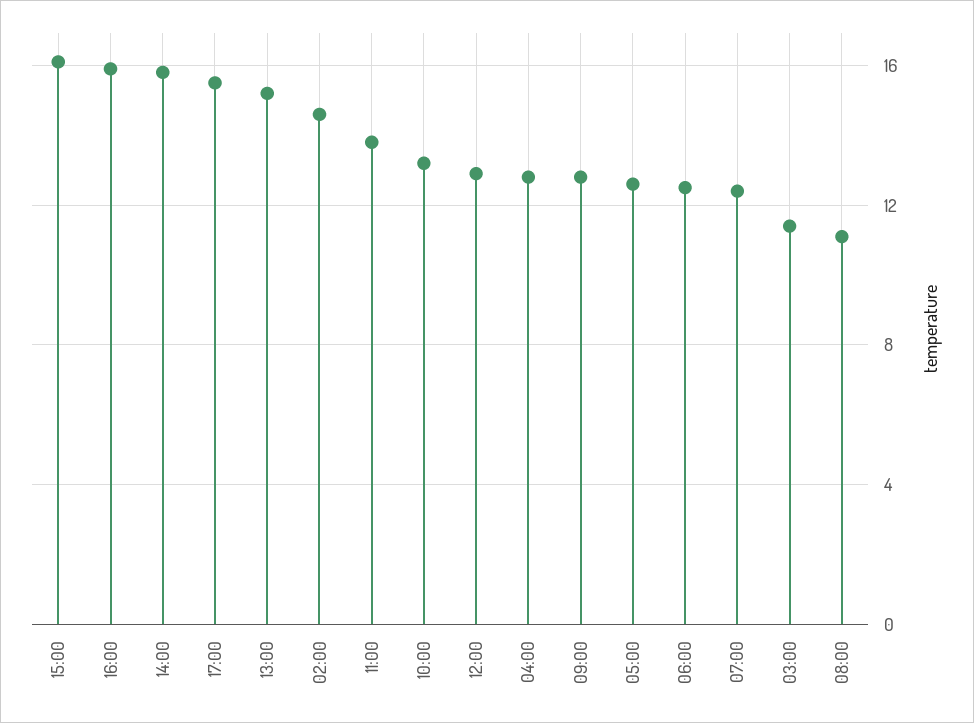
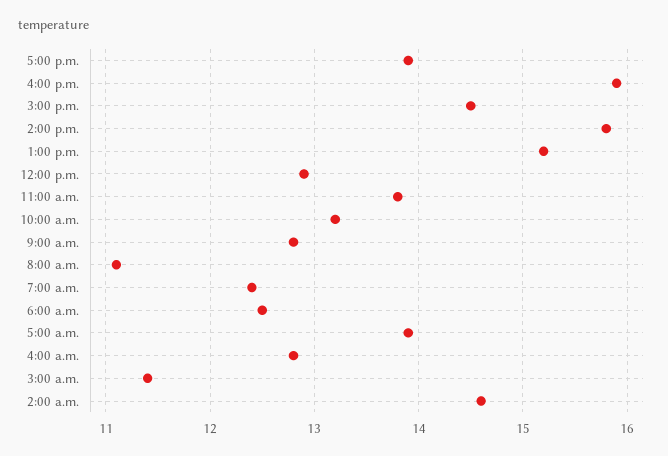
15:00: 16 -> 14.5
17:00: 15.5 -> 13.9
05:00: 12.5 -> 13.9

